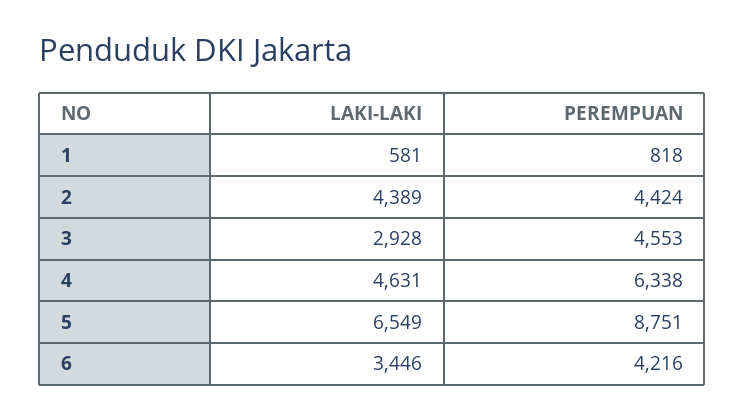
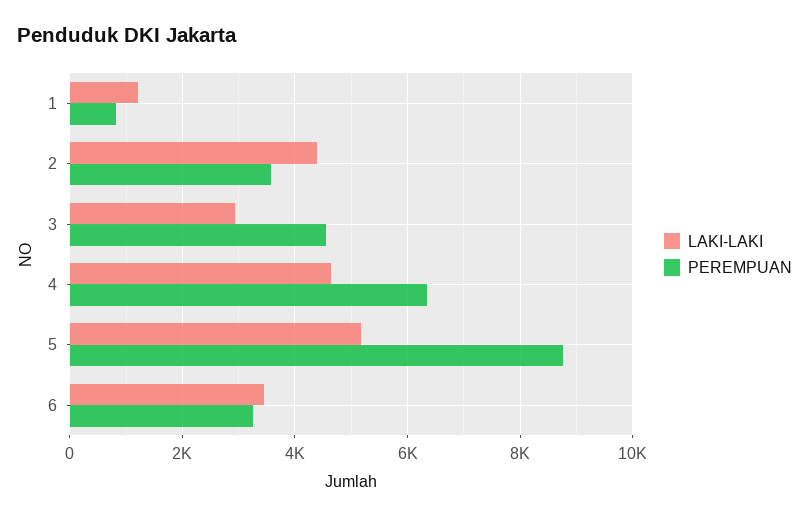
LAKI-LAKI, 1: 581 -> 1200
PEREMPUAN, 2: 4424 -> 3600
LAKI-LAKI, 5: 6549 -> 5200
PEREMPUAN, 6: 4216 -> 3200

